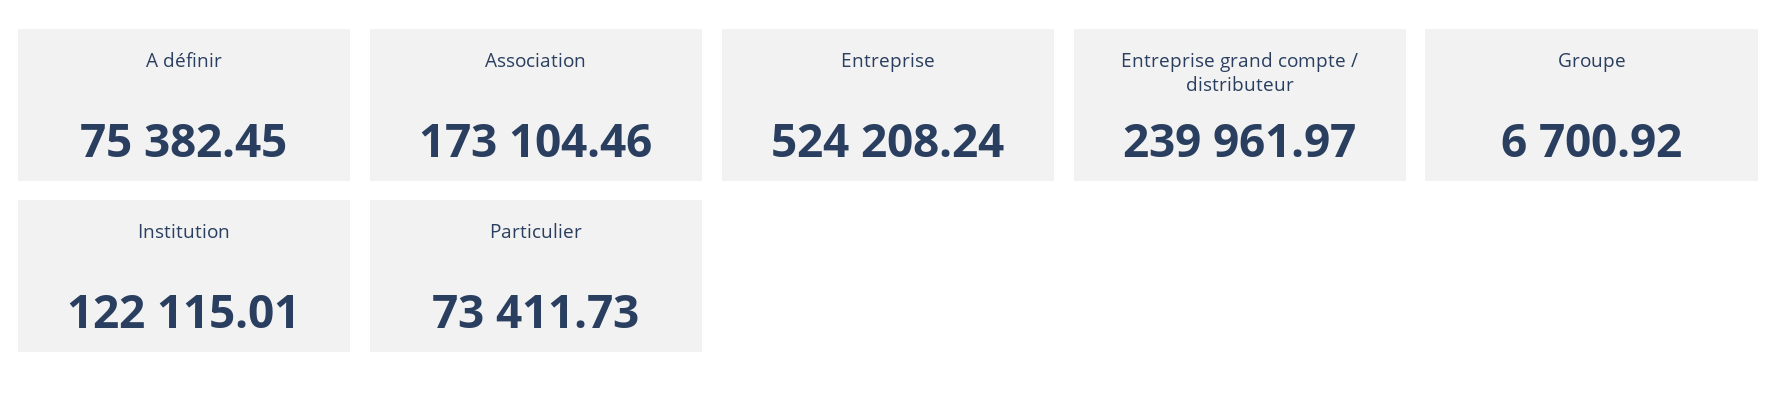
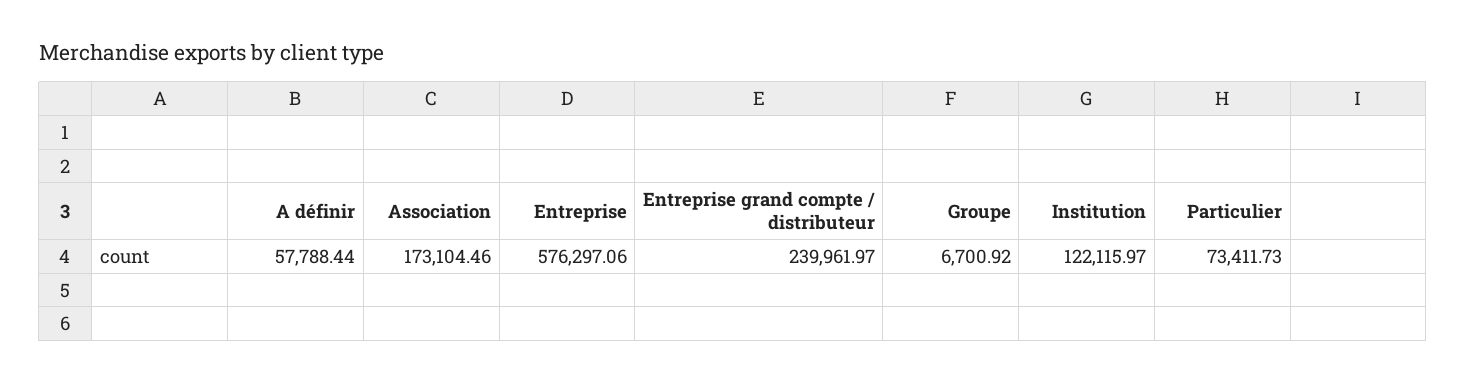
A définir: 75382.45 -> 57788.44
Entreprise: 524208.24 -> 576297.06
Institution: 122115.01 -> 122115.97

